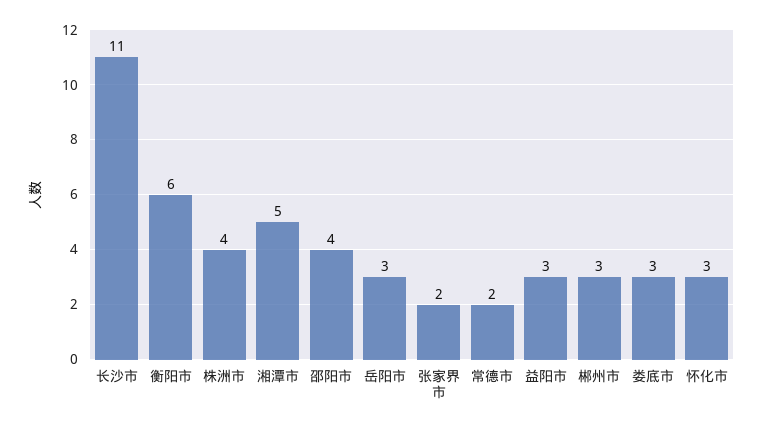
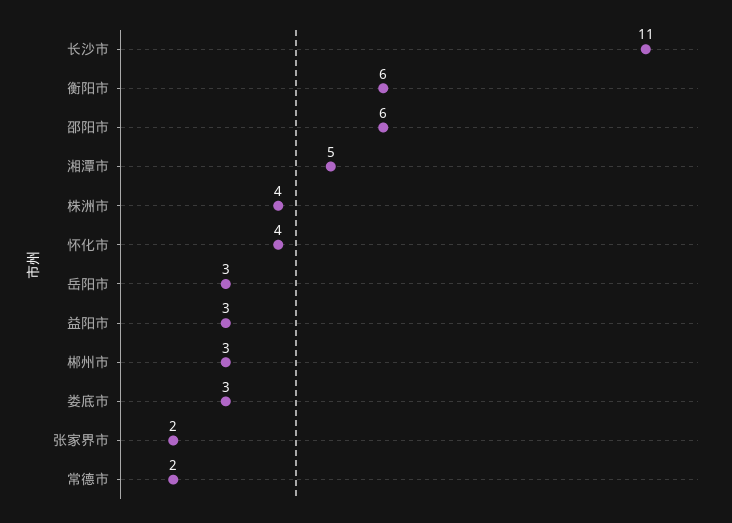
邵阳市: 4 -> 6
怀化市: 3 -> 4

